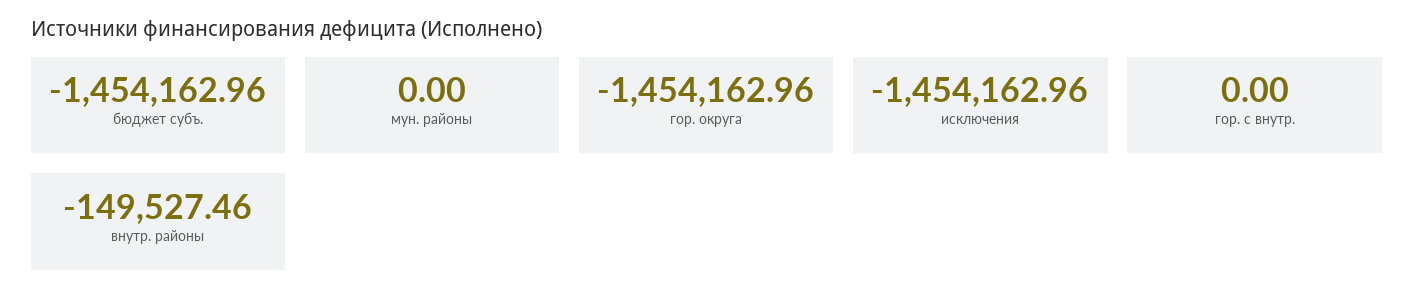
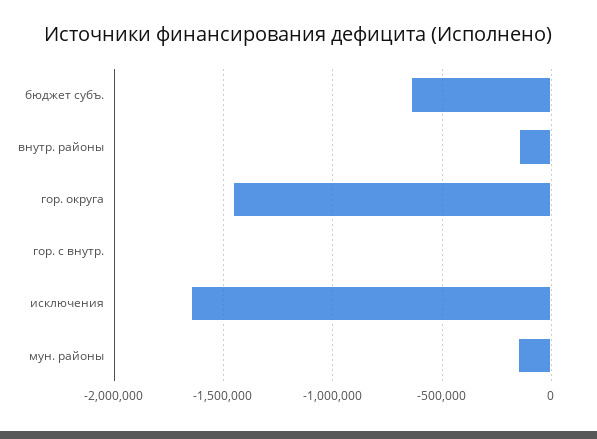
бюджет субъ.: -1454162.96 -> -650000
мун. районы: 0 -> -150000
исключения: -1454162.96 -> -1650000

